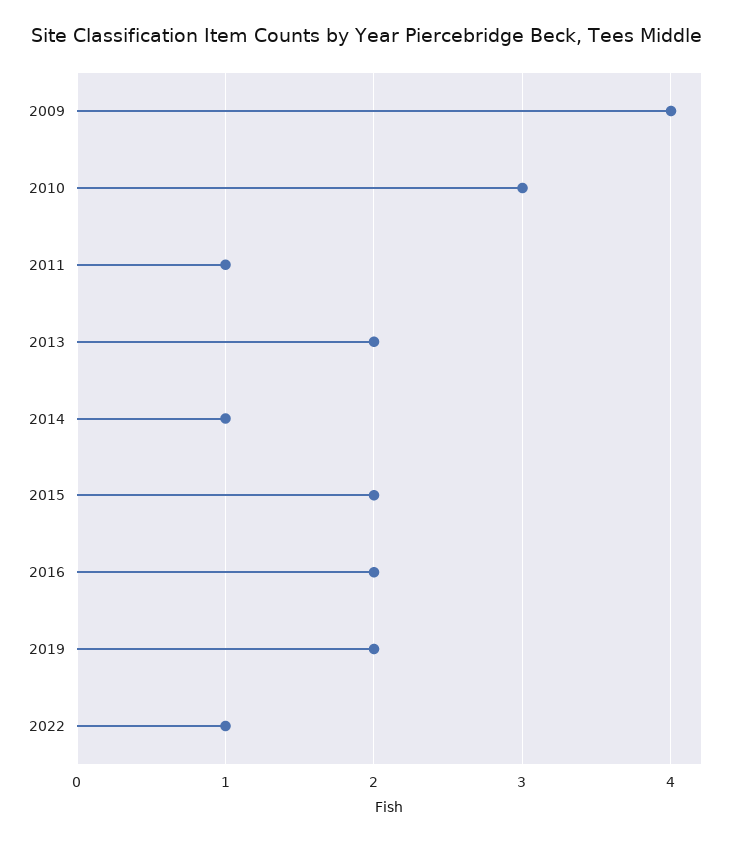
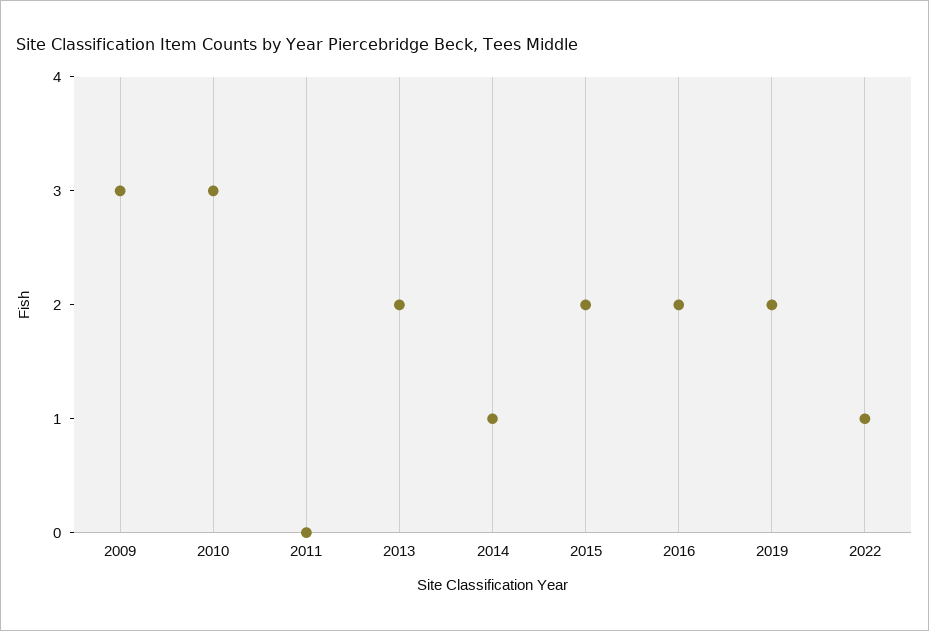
2009: 4 -> 3
2011: 1 -> 0

